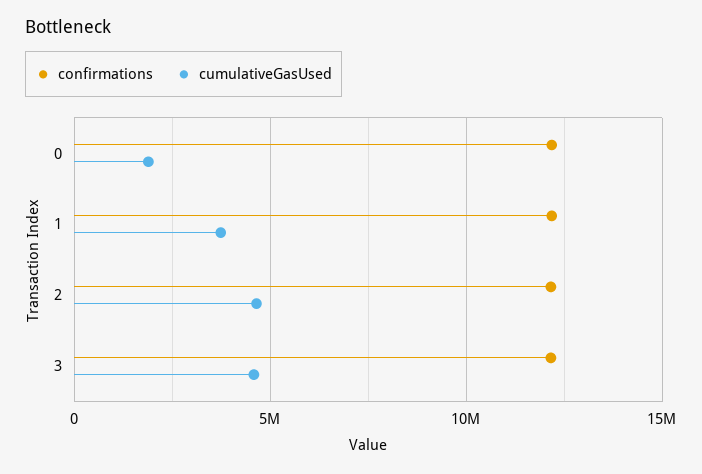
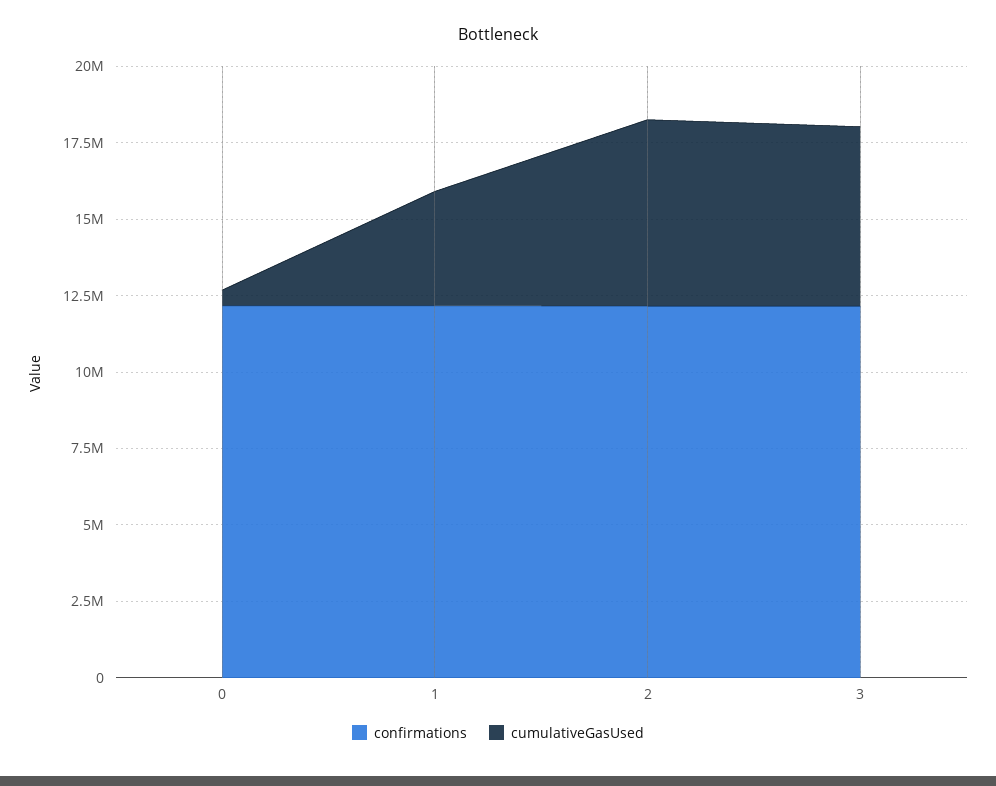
cumulativeGasUsed, 0: 2000000 -> 500000
cumulativeGasUsed, 2: 4500000 -> 6000000
cumulativeGasUsed, 3: 4500000 -> 6000000

